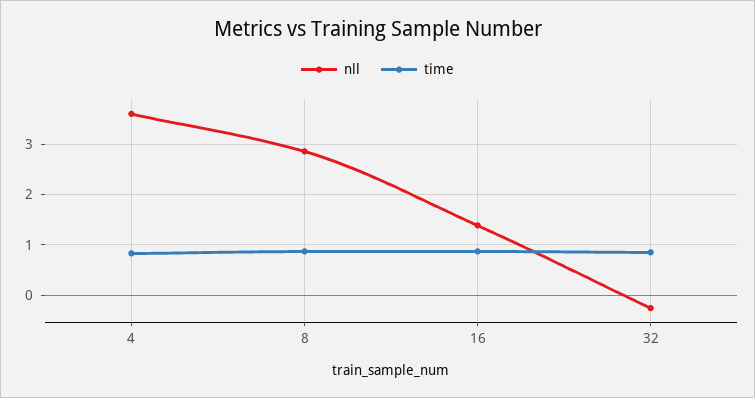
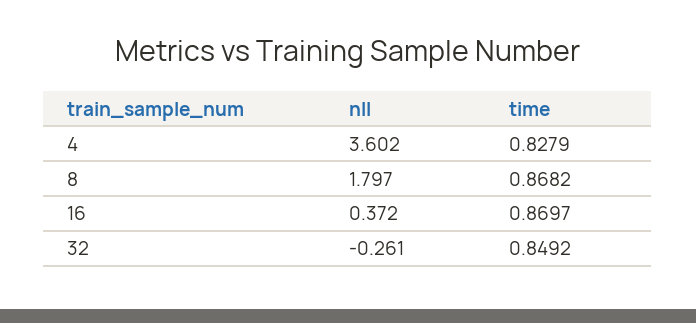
nll, 8: 2.8 -> 1.797
nll, 16: 1.4 -> 0.372

